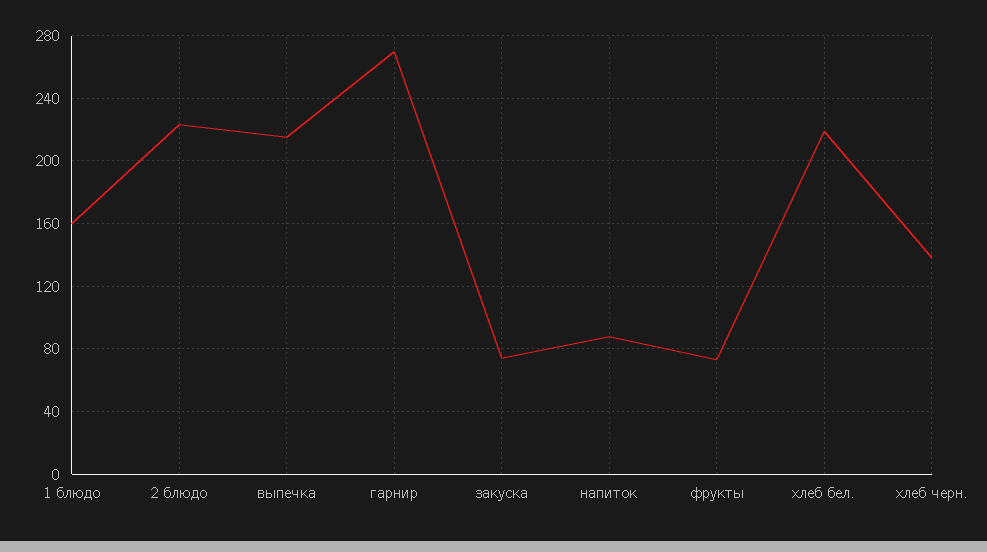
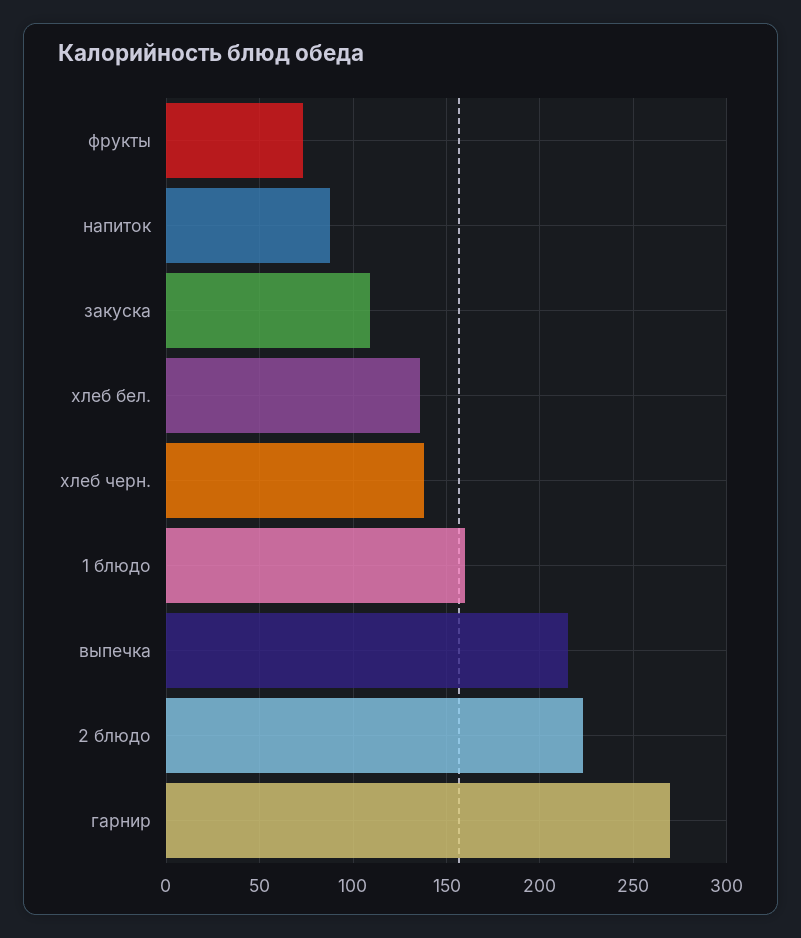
закуска: 75 -> 110
хлеб бел.: 220 -> 135

